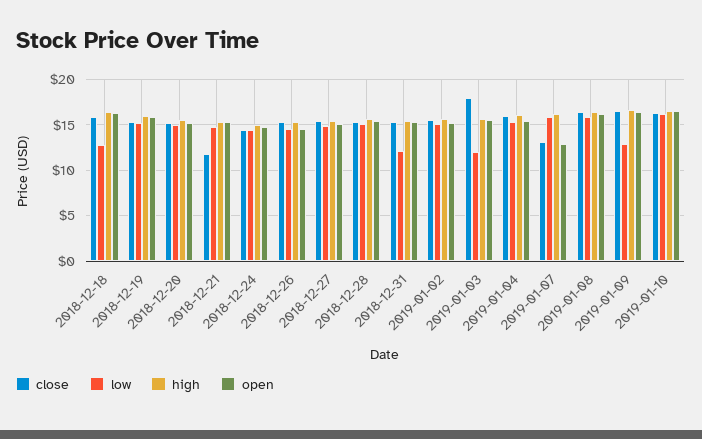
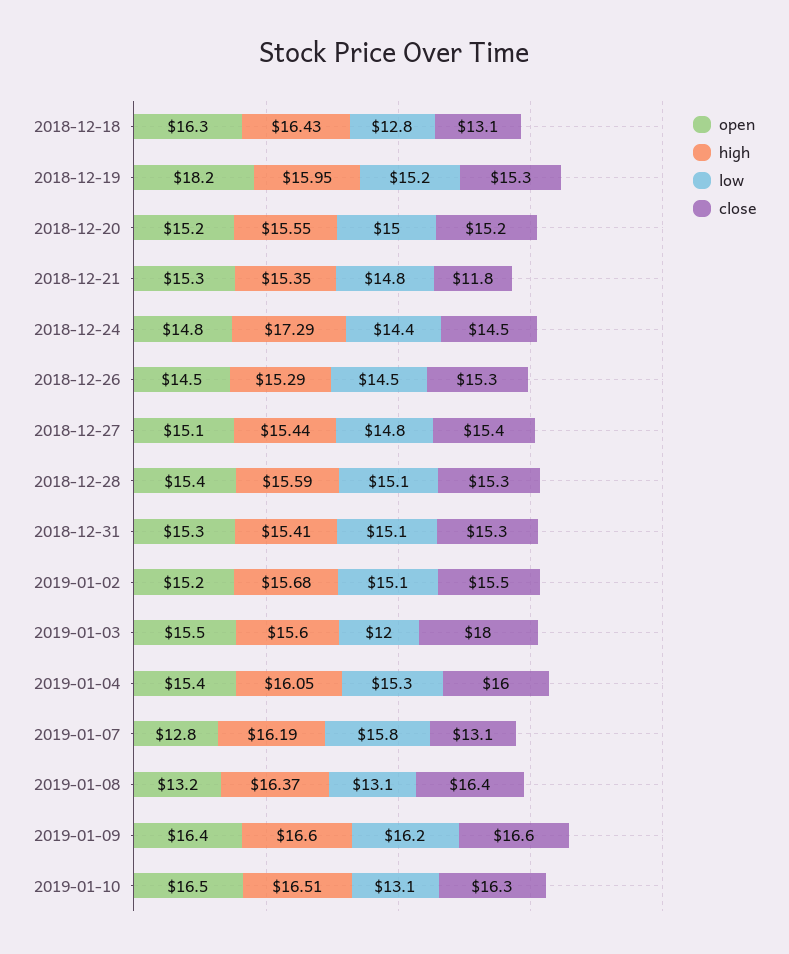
close, 2018-12-18: 16 -> 13.1
open, 2018-12-19: 16 -> 18.2
high, 2018-12-24: 15 -> 17.29
low, 2018-12-31: 12 -> 15.1
low, 2019-01-08: 16 -> 13.1
open, 2019-01-08: 16 -> 13.2
low, 2019-01-09: 13 -> 16.2
low, 2019-01-10: 16 -> 13.1

